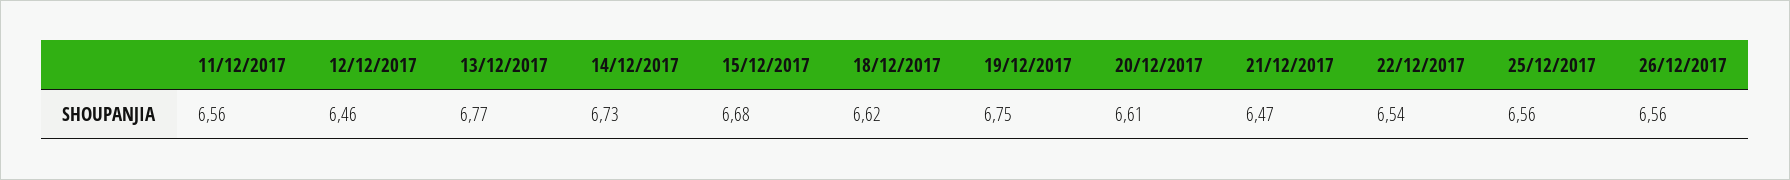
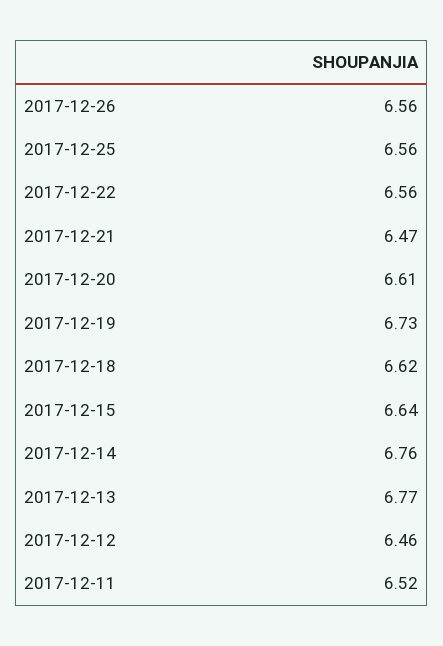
11/12/2017: 6.56 -> 6.52
14/12/2017: 6.73 -> 6.76
15/12/2017: 6.68 -> 6.64
19/12/2017: 6.75 -> 6.73
22/12/2017: 6.54 -> 6.56

